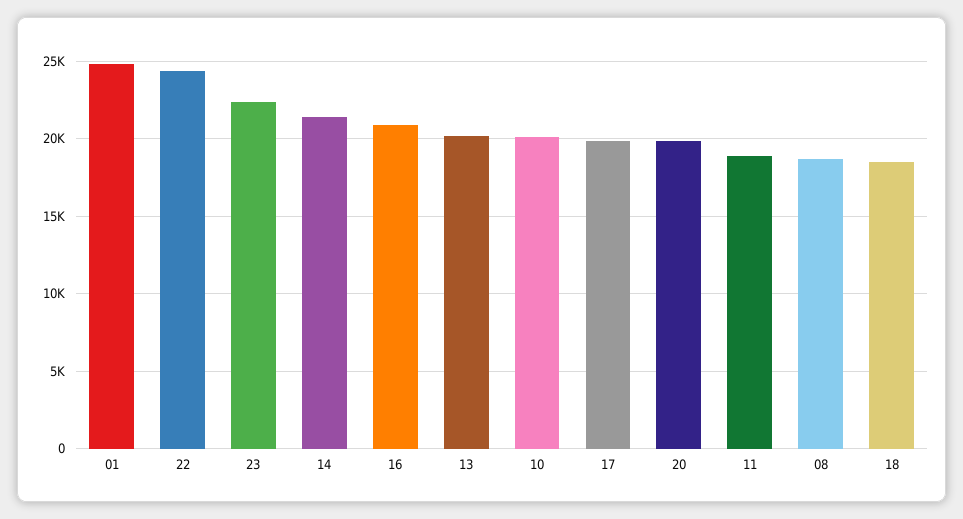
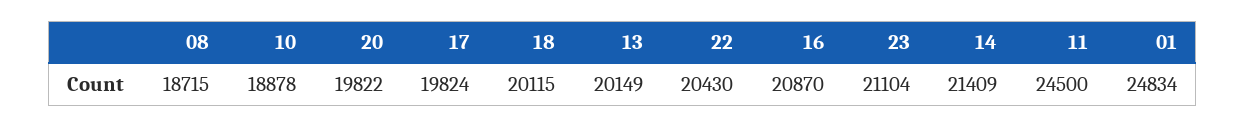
22: 24500 -> 20430
23: 22500 -> 21104
10: 20000 -> 18878
11: 19000 -> 24500
18: 18500 -> 20115

